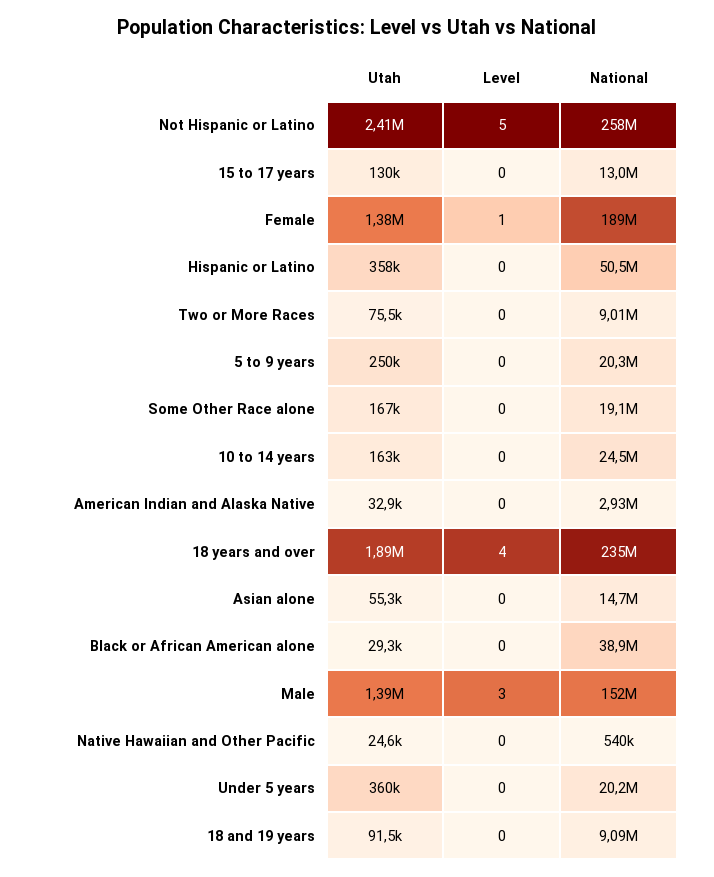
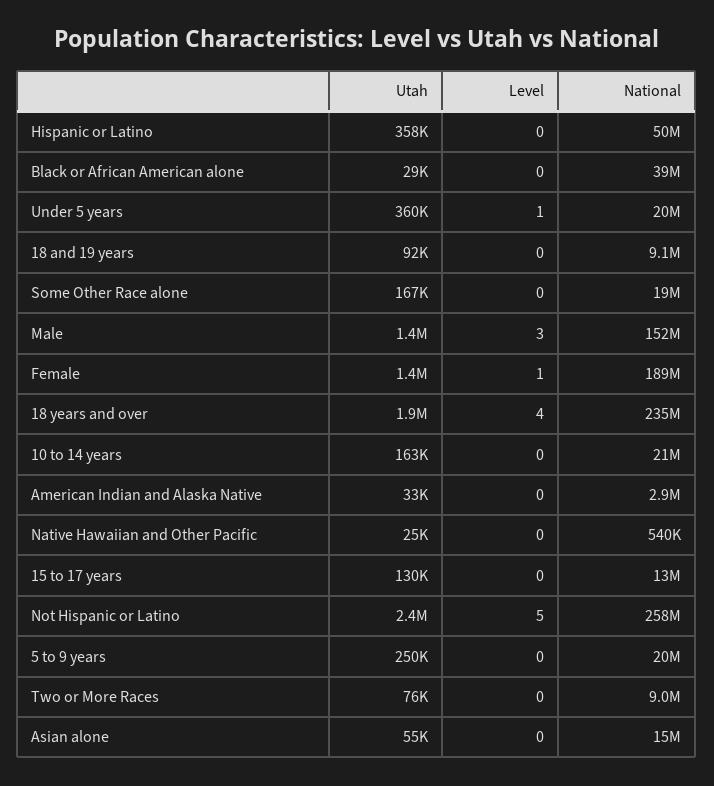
National, 10 to 14 years: 24500000 -> 21000000
Level, Under 5 years: 0 -> 1

